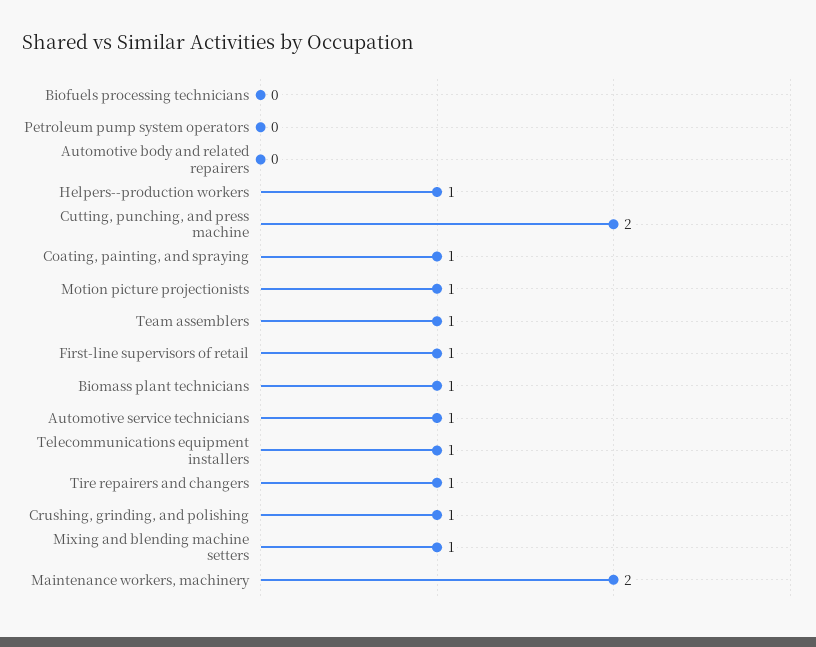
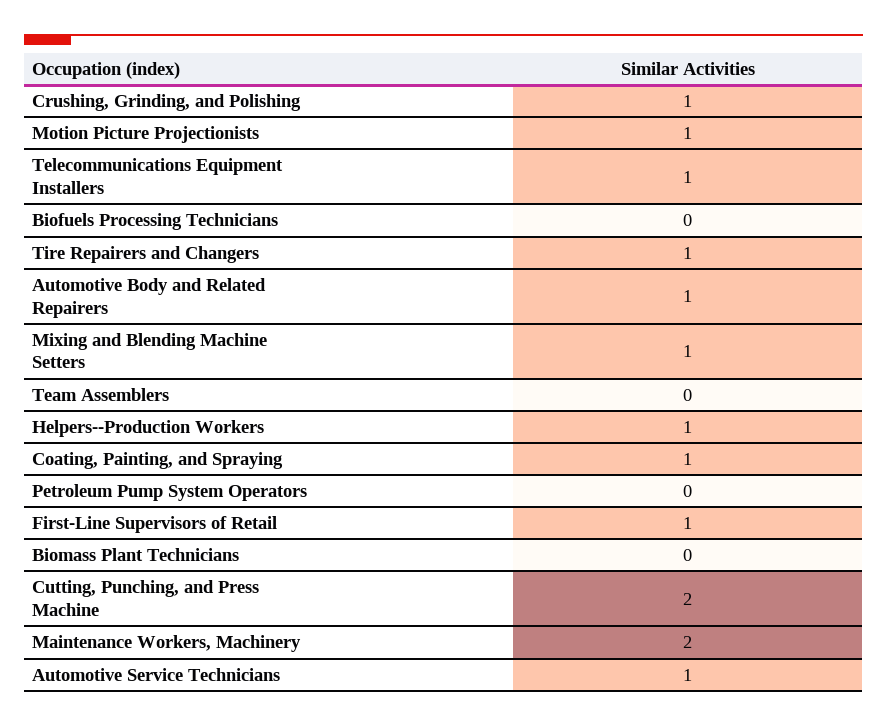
Automotive body and related repairers: 0 -> 1
Team assemblers: 1 -> 0
Biomass plant technicians: 1 -> 0

